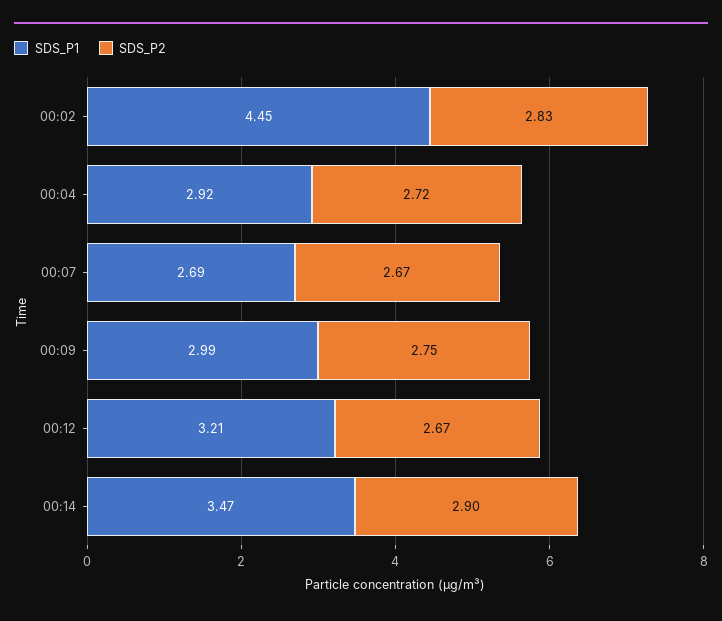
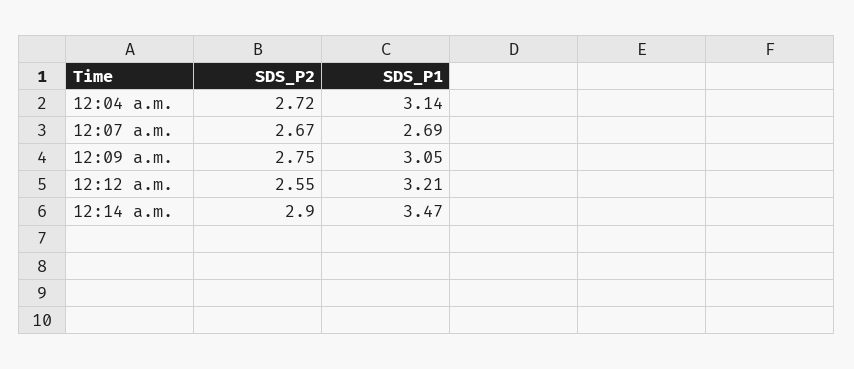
SDS_P1, 00:02: 4.45 -> none
SDS_P2, 00:02: 2.83 -> none
SDS_P1, 00:04: 2.92 -> 3.14
SDS_P1, 00:09: 2.99 -> 3.05
SDS_P2, 00:12: 2.67 -> 2.55

